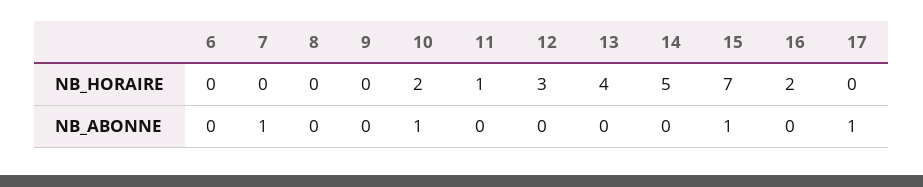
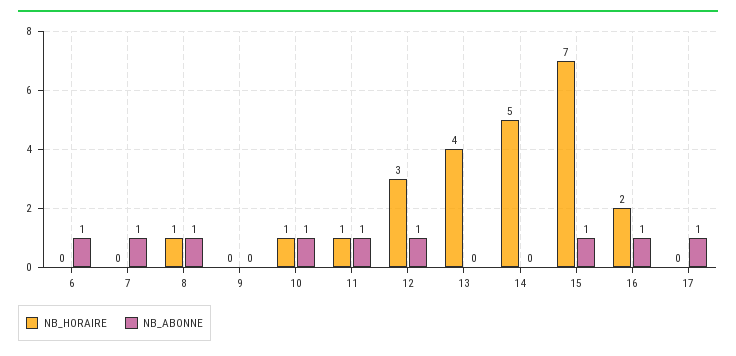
NB_HORAIRE, 8: 0 -> 1
NB_HORAIRE, 10: 2 -> 1
NB_ABONNE, 6: 0 -> 1
NB_ABONNE, 8: 0 -> 1
NB_ABONNE, 11: 0 -> 1
NB_ABONNE, 12: 0 -> 1
NB_ABONNE, 16: 0 -> 1

